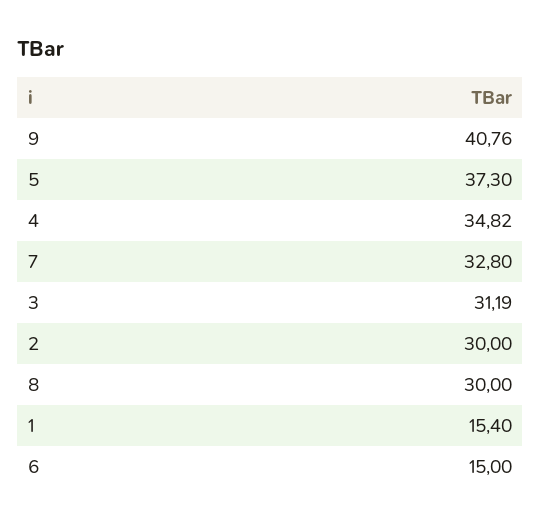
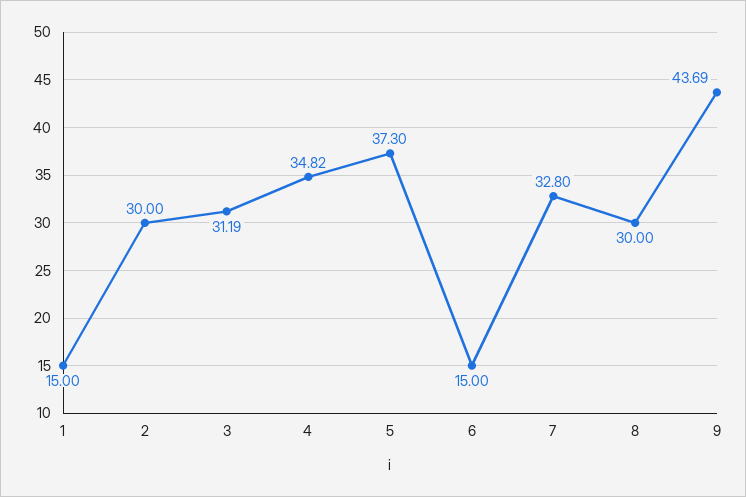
9: 40.76 -> 43.69
1: 15.4 -> 15

